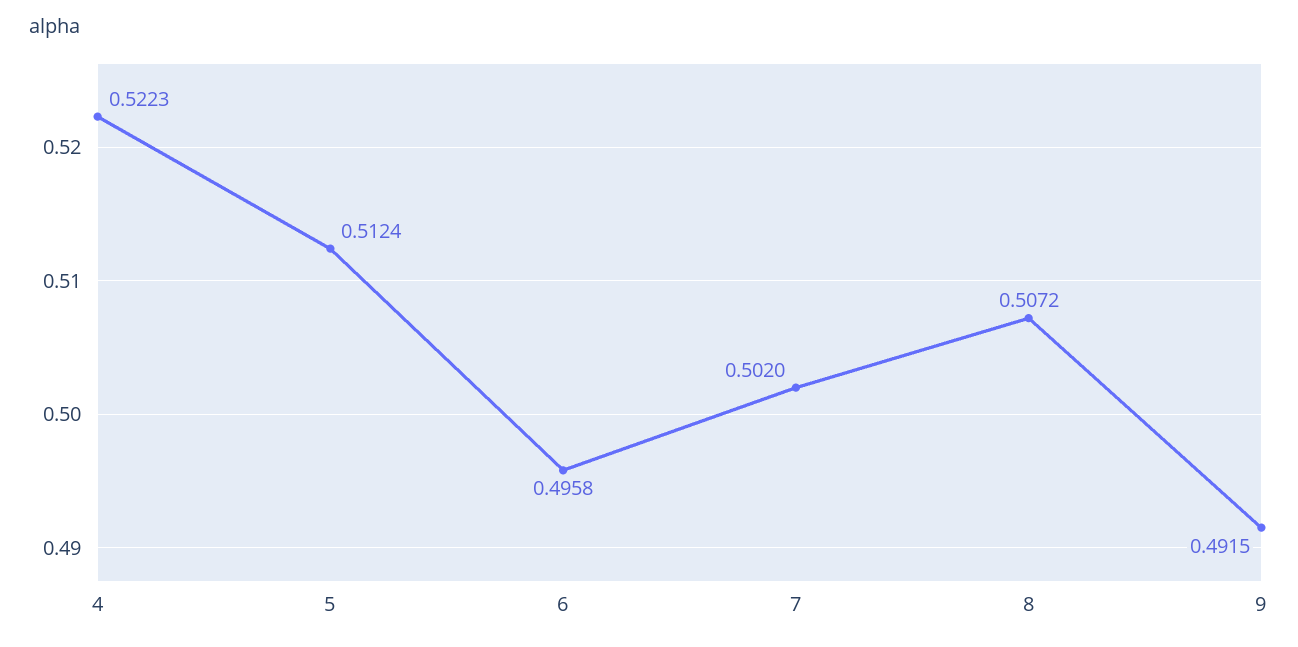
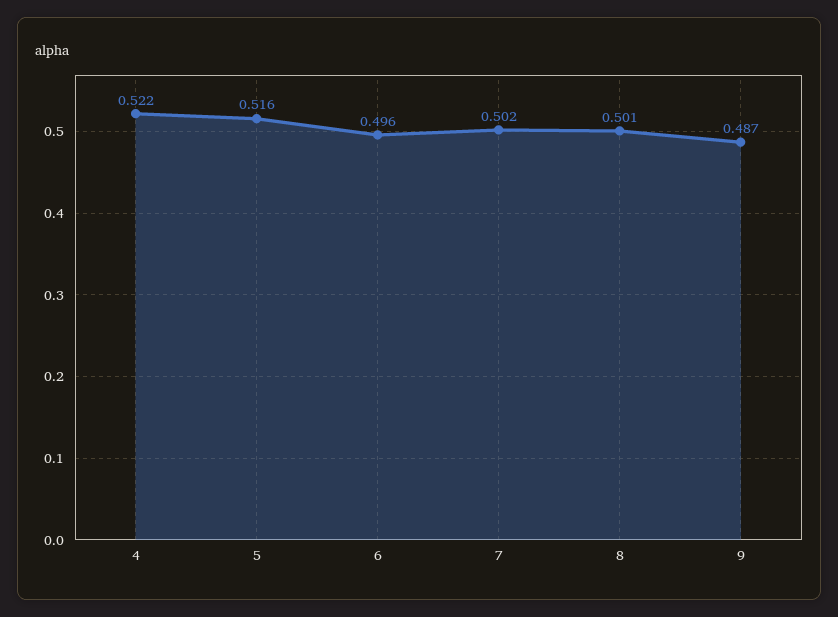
5: 0.5124 -> 0.516
8: 0.5072 -> 0.501
9: 0.4915 -> 0.487

